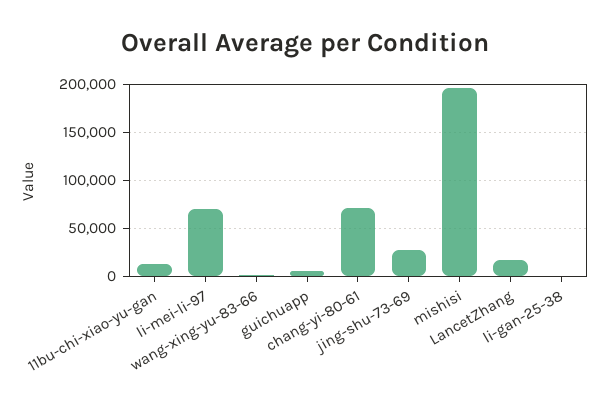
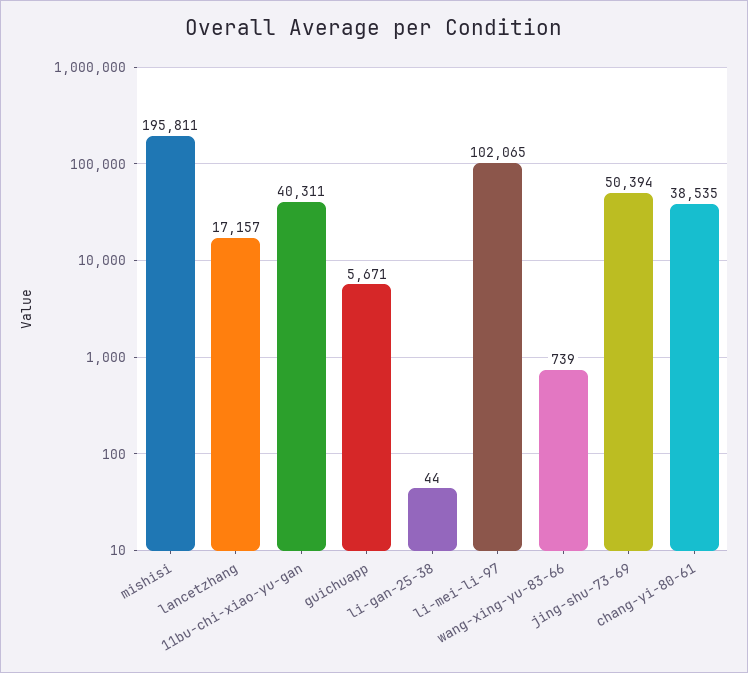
11bu-chi-xiao-yu-gan: 10000 -> 40311
li-mei-li-97: 70000 -> 102065
chang-yi-80-61: 70000 -> 38535
jing-shu-73-69: 30000 -> 50394

